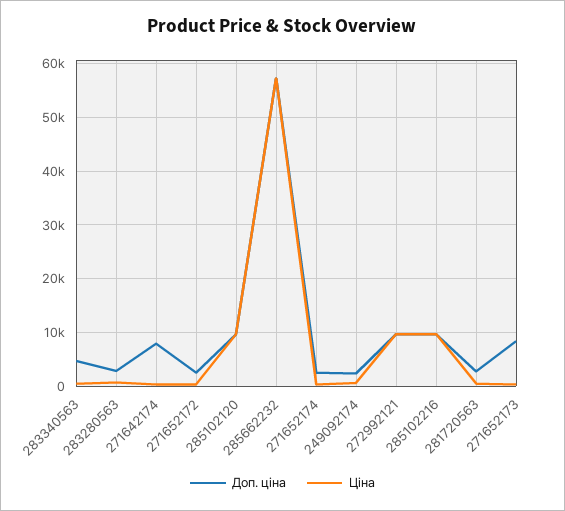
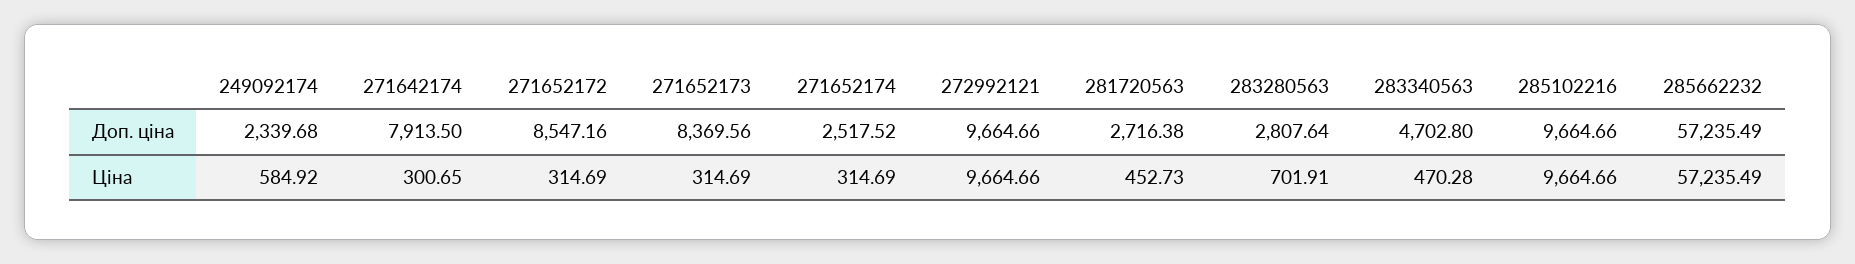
Доп. ціна, 271652172: 2000 -> 8547.16
Доп. ціна, 285102120: 10000 -> none
Ціна, 285102120: 10000 -> none

